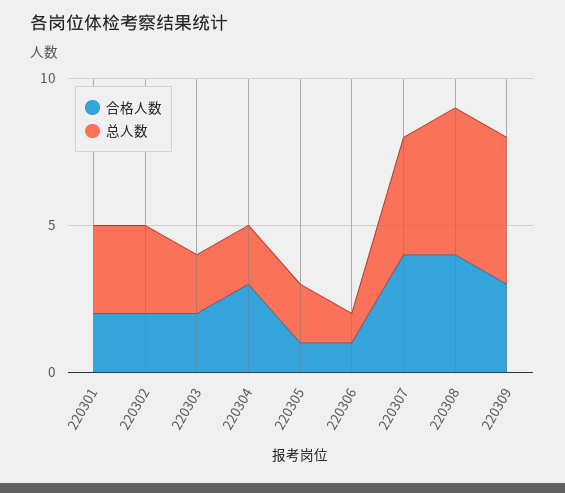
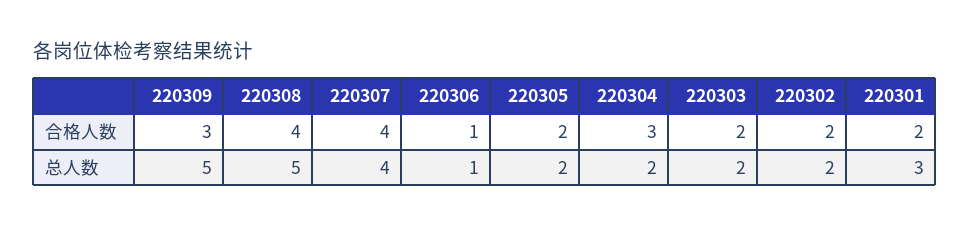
总人数, 220302: 3 -> 2
合格人数, 220305: 1 -> 2

